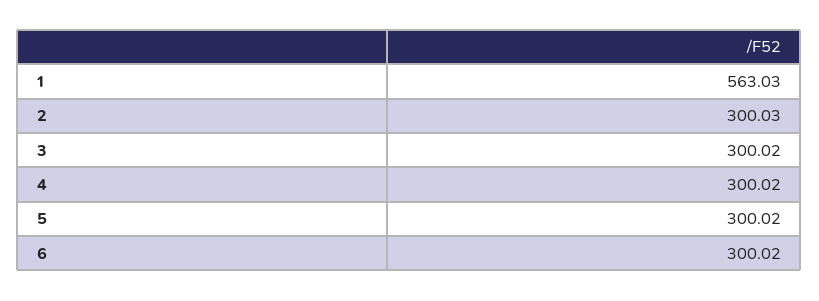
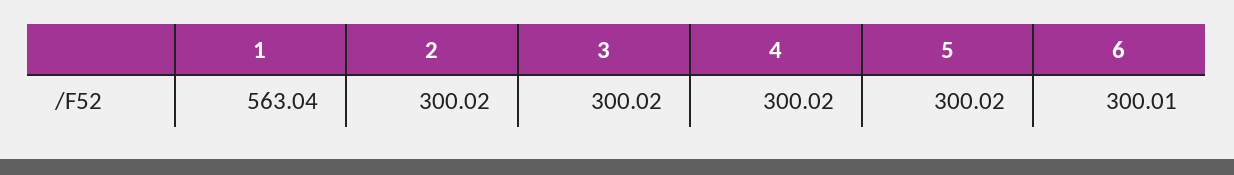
1: 563.03 -> 563.04
2: 300.03 -> 300.02
6: 300.02 -> 300.01

